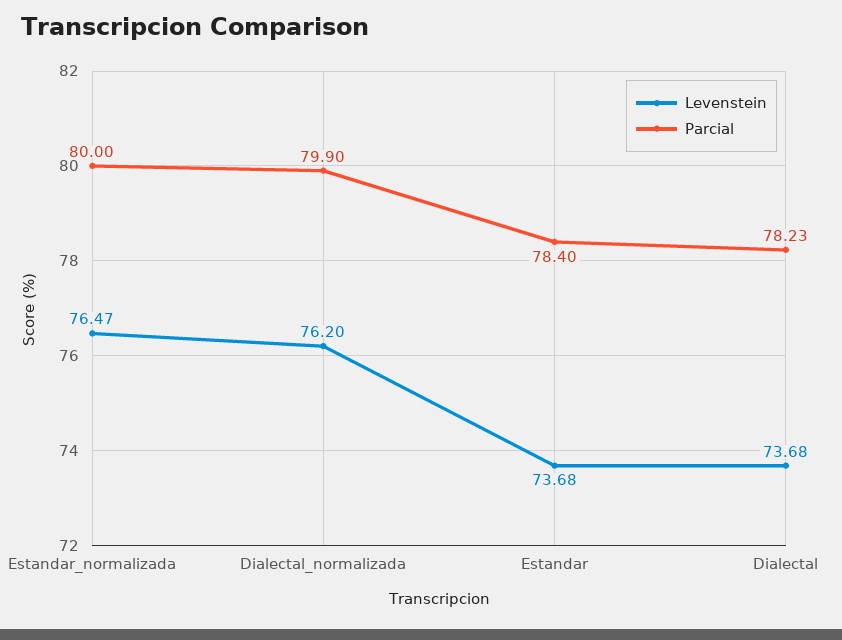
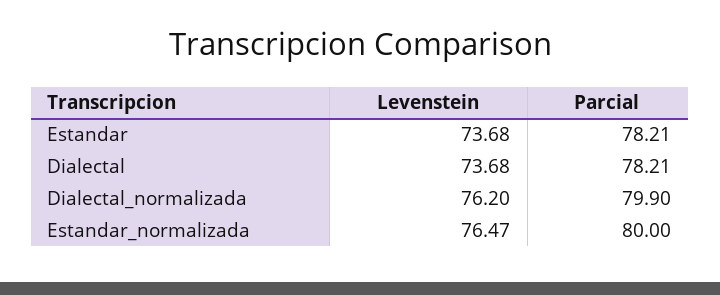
Parcial, Estandar: 78.4 -> 78.21
Parcial, Dialectal: 78.23 -> 78.21

